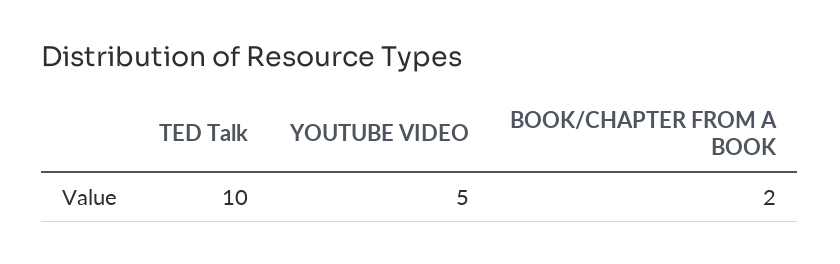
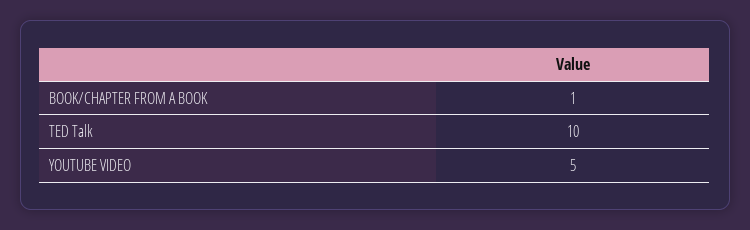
BOOK/CHAPTER FROM A BOOK: 2 -> 1

